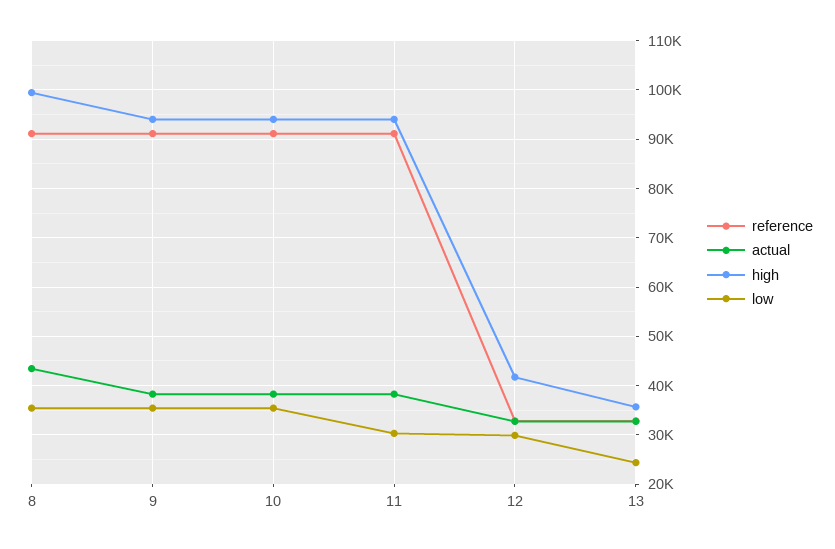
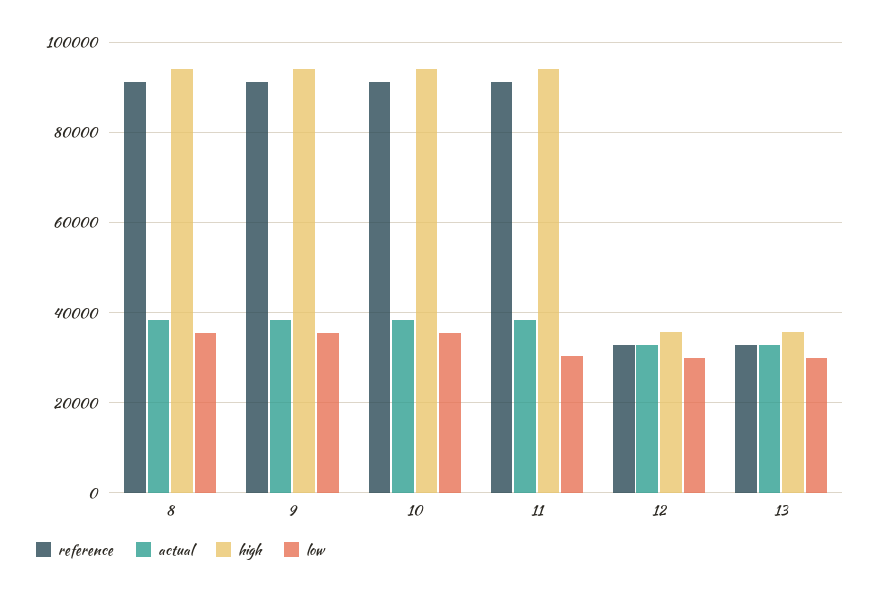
actual, 8: 44000 -> 38000
high, 8: 100000 -> 94000
high, 12: 42000 -> 36000
low, 13: 24000 -> 30000

